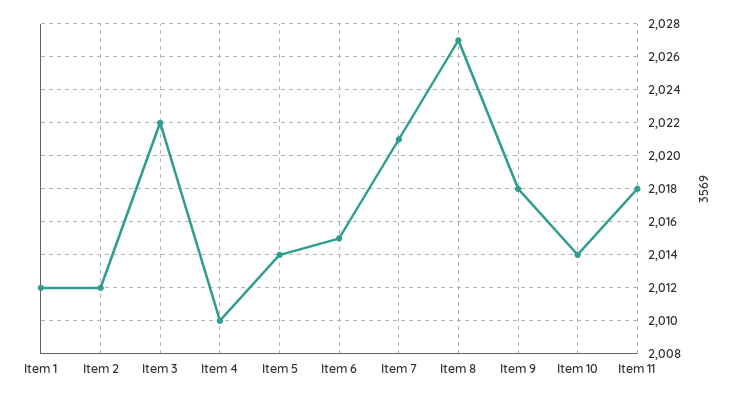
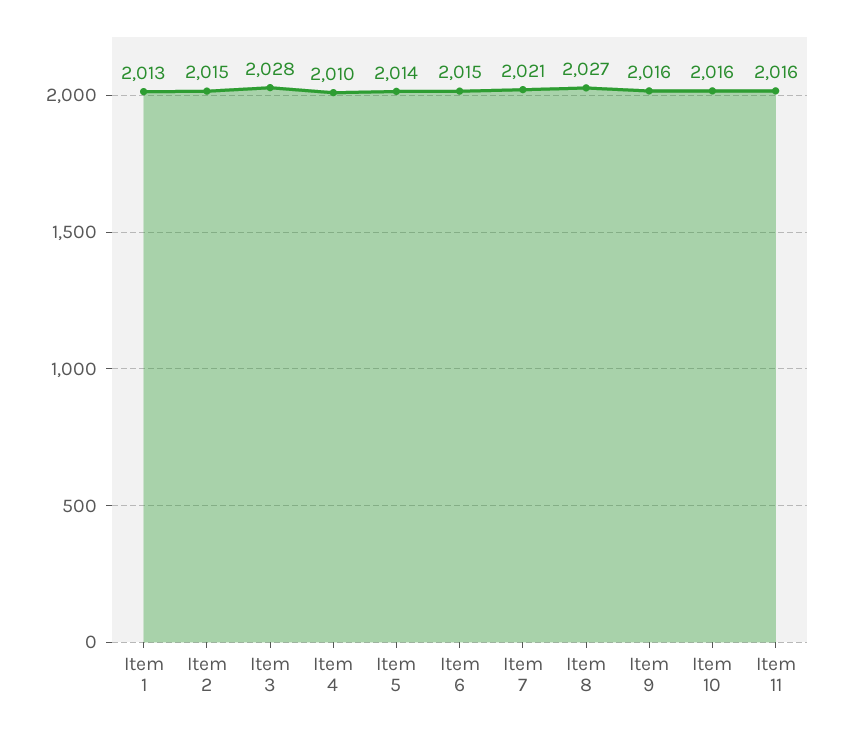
Item 1: 2012 -> 2013
Item 2: 2012 -> 2015
Item 3: 2022 -> 2028
Item 9: 2018 -> 2016
Item 10: 2014 -> 2016
Item 11: 2018 -> 2016

